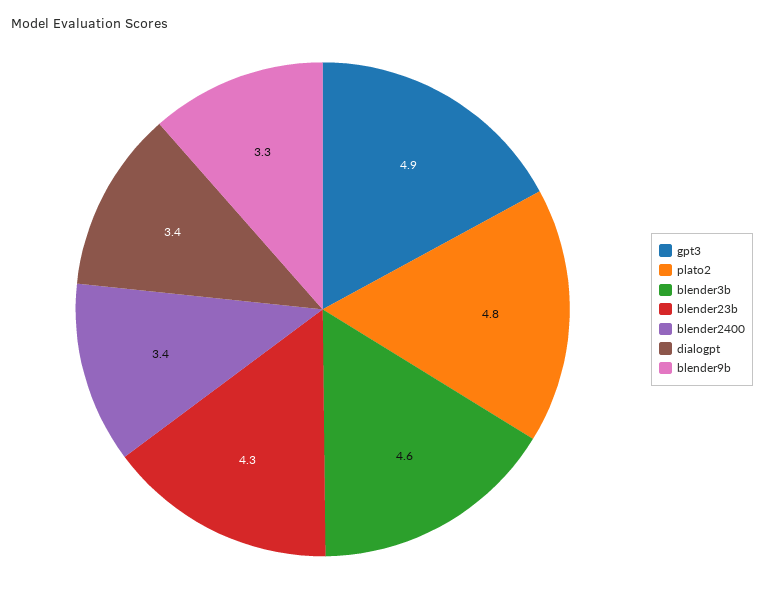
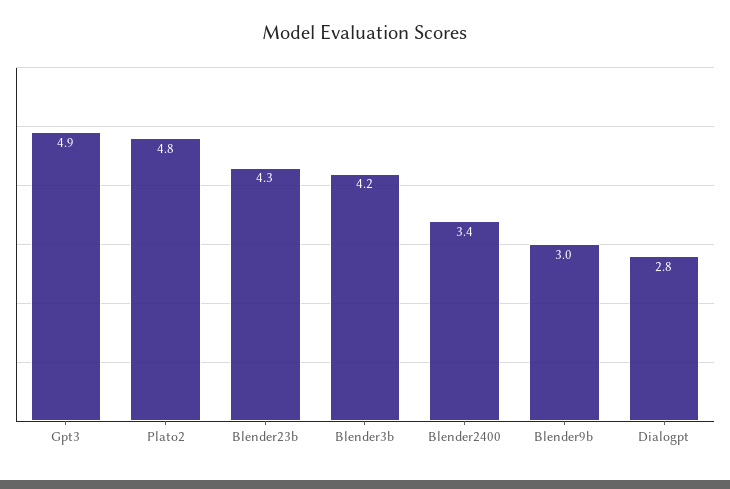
blender3b: 4.6 -> 4.2
dialogpt: 3.4 -> 2.8
blender9b: 3.3 -> 3

